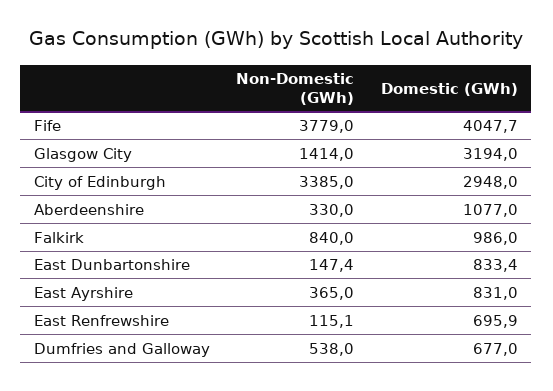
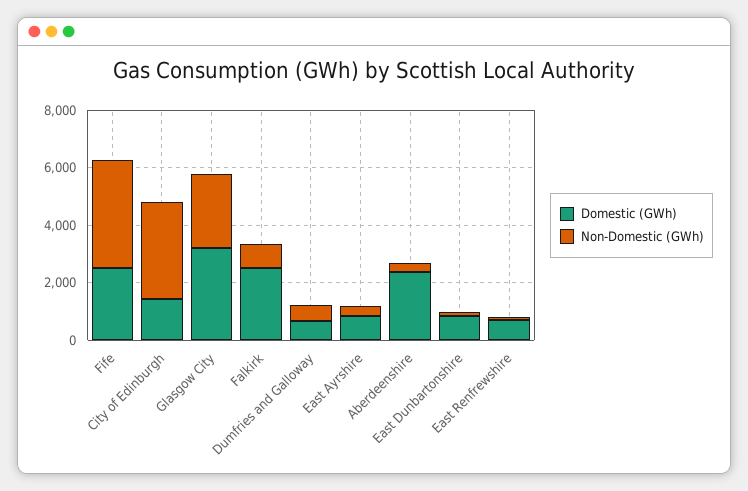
Domestic (GWh), Fife: 4047.7 -> 2500
Non-Domestic (GWh), Glasgow City: 1414 -> 2500
Domestic (GWh), City of Edinburgh: 2948 -> 1500
Domestic (GWh), Aberdeenshire: 1077 -> 2500
Domestic (GWh), Falkirk: 986 -> 2500

